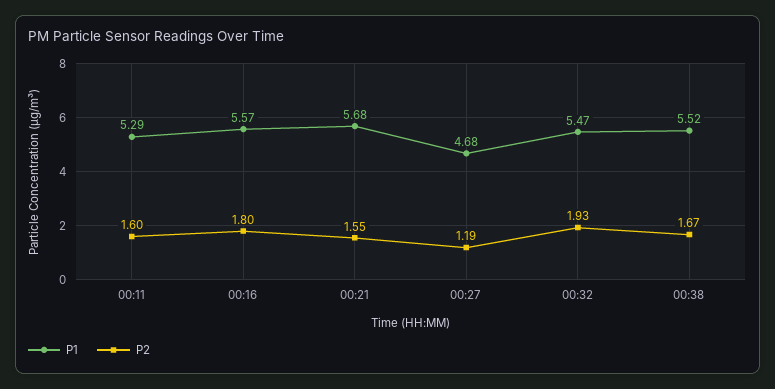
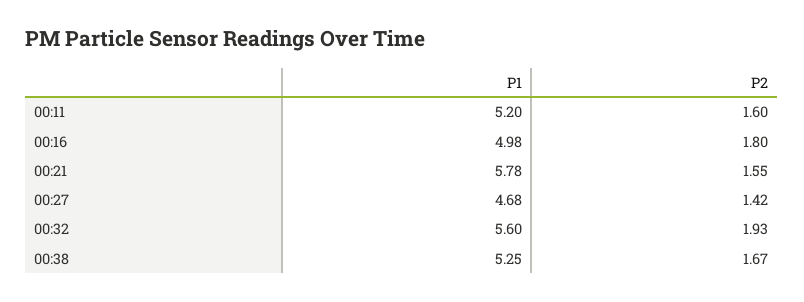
P1, 00:11: 5.29 -> 5.2
P1, 00:16: 5.57 -> 4.98
P1, 00:21: 5.68 -> 5.78
P2, 00:27: 1.19 -> 1.42
P1, 00:32: 5.47 -> 5.6
P1, 00:38: 5.52 -> 5.25

